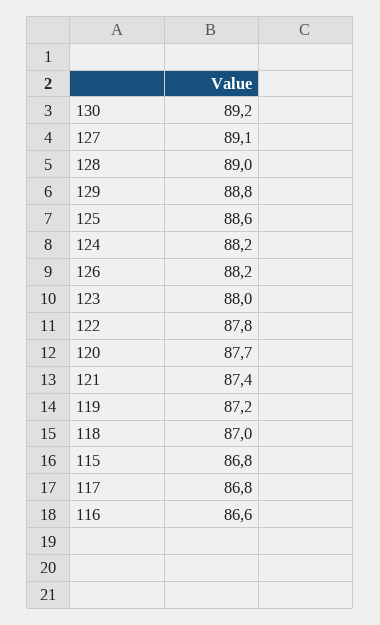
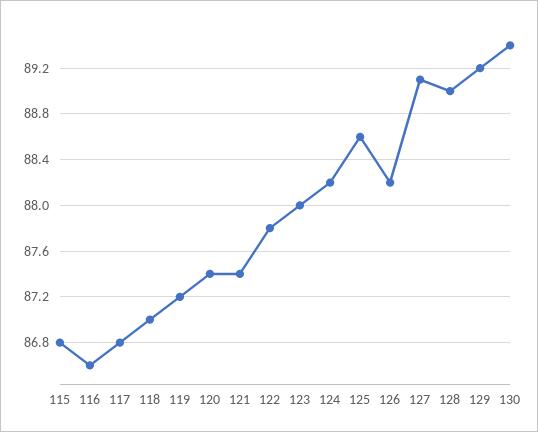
130: 89.2 -> 89.4
129: 88.8 -> 89.2
120: 87.7 -> 87.4

